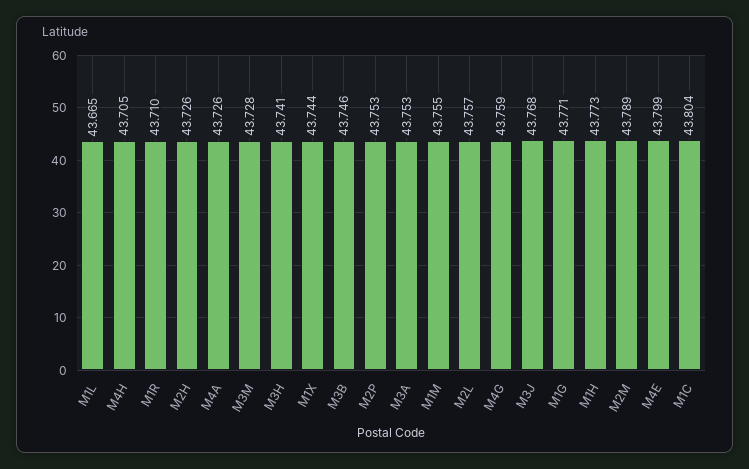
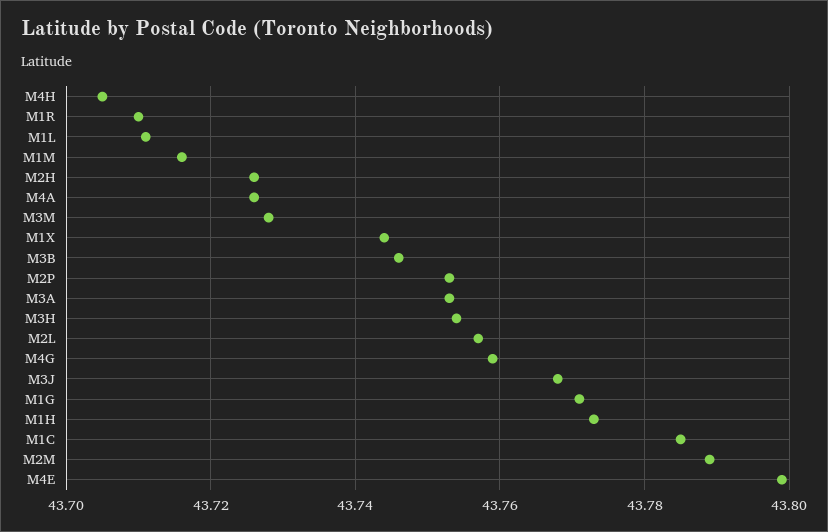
M1L: 43.665 -> 43.71
M3H: 43.741 -> 43.755
M1M: 43.755 -> 43.715
M1C: 43.804 -> 43.785

